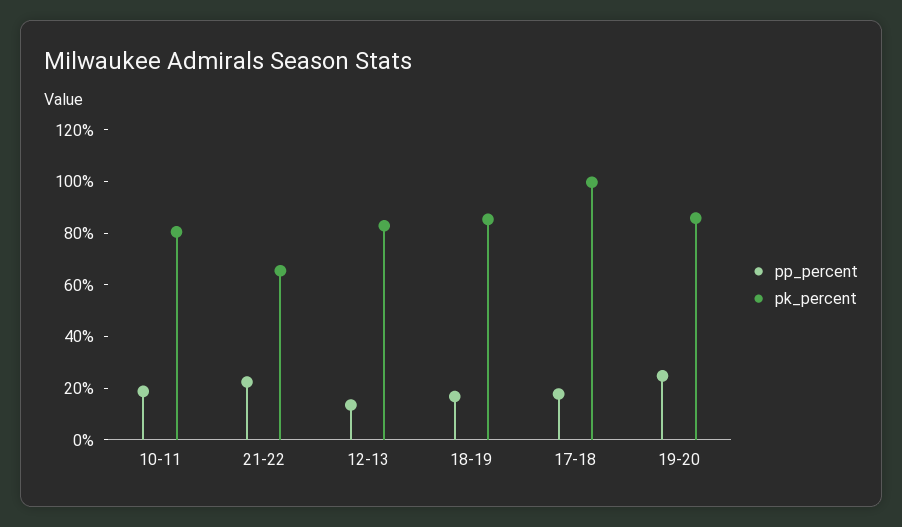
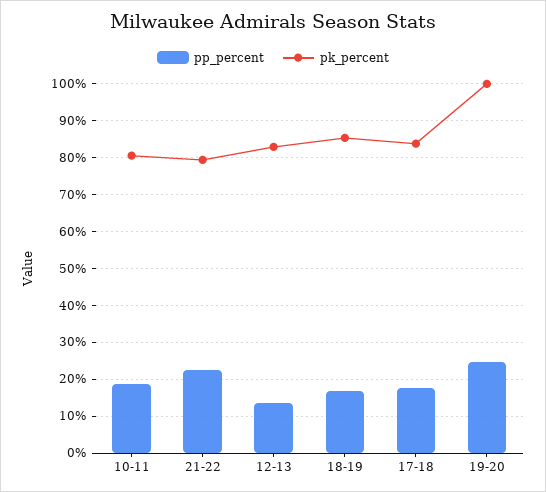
pk_percent, 21-22: 65 -> 80
pk_percent, 17-18: 100 -> 84
pk_percent, 19-20: 85 -> 100

